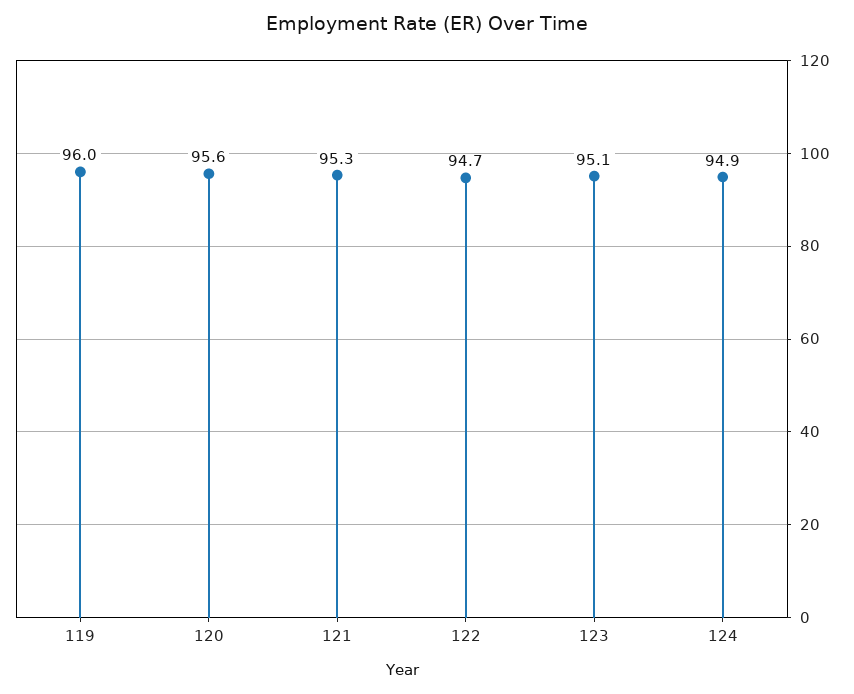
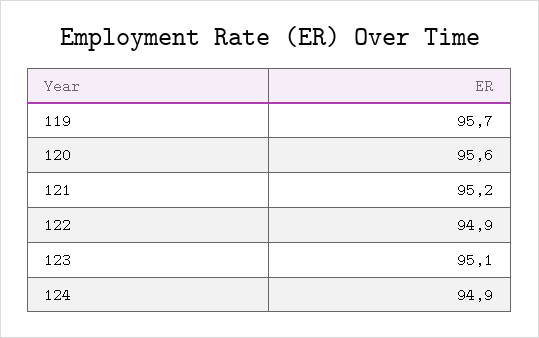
119: 96 -> 95.7
121: 95.3 -> 95.2
122: 94.7 -> 94.9

